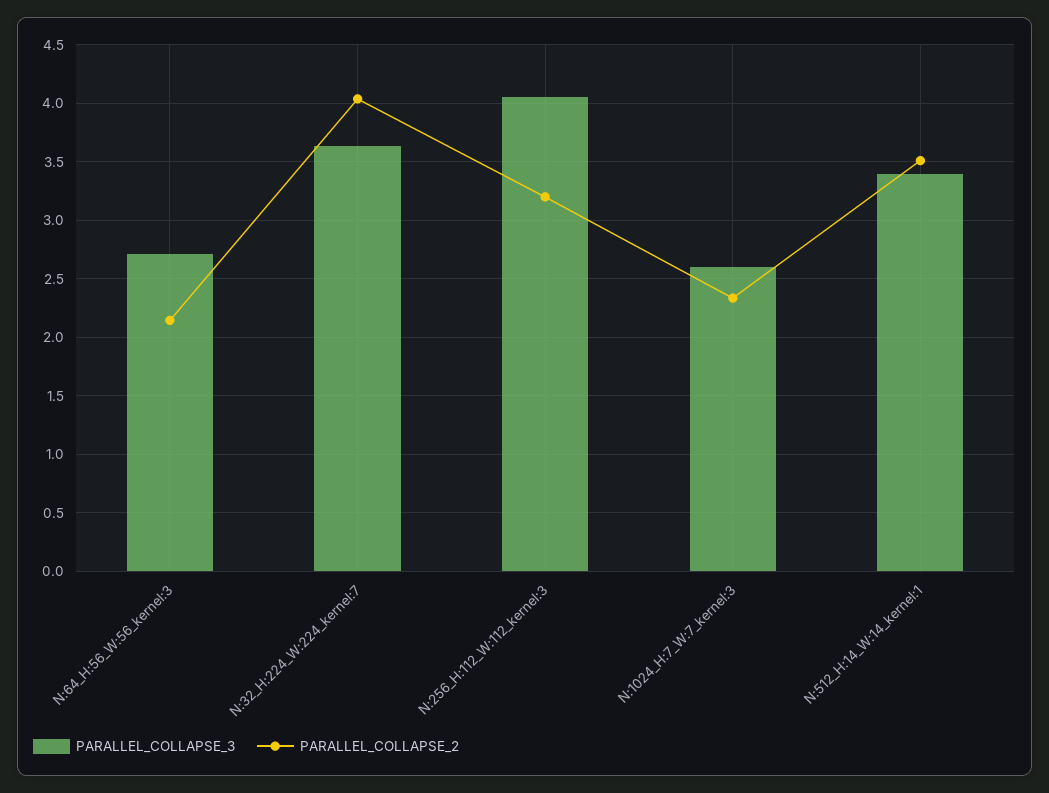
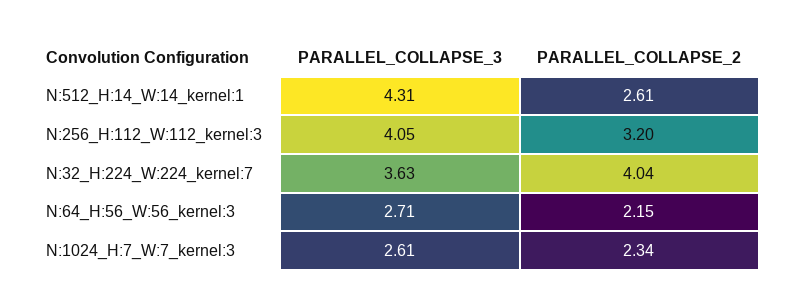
PARALLEL_COLLAPSE_3, N:512_H:14_W:14_kernel:1: 3.4 -> 4.31
PARALLEL_COLLAPSE_2, N:512_H:14_W:14_kernel:1: 3.5 -> 2.61

